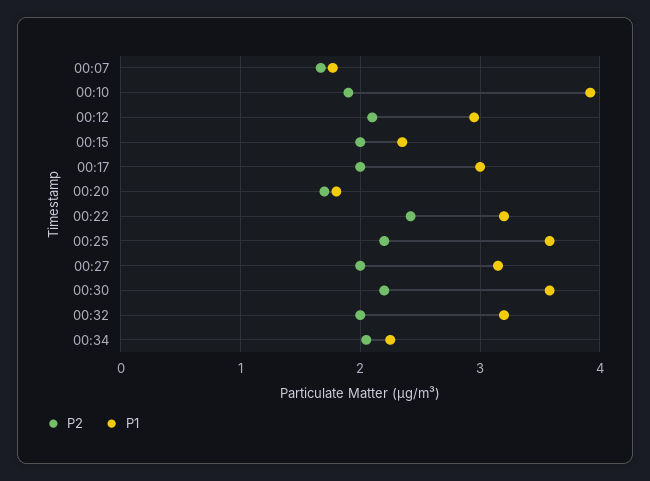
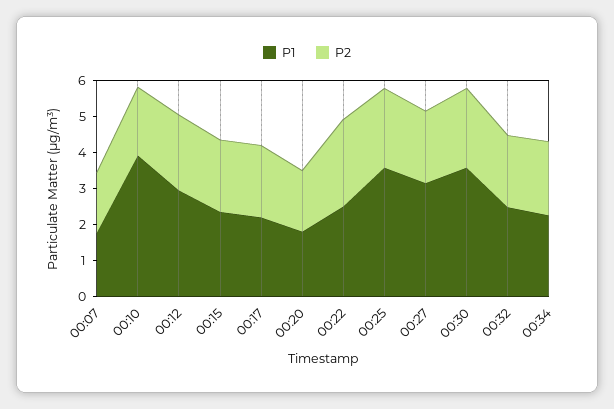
P1, 00:17: 3 -> 2.25
P1, 00:22: 3.2 -> 2.5
P1, 00:32: 3.2 -> 2.5

